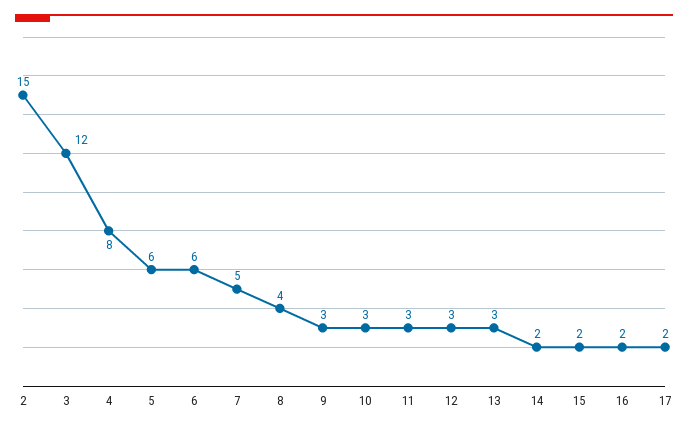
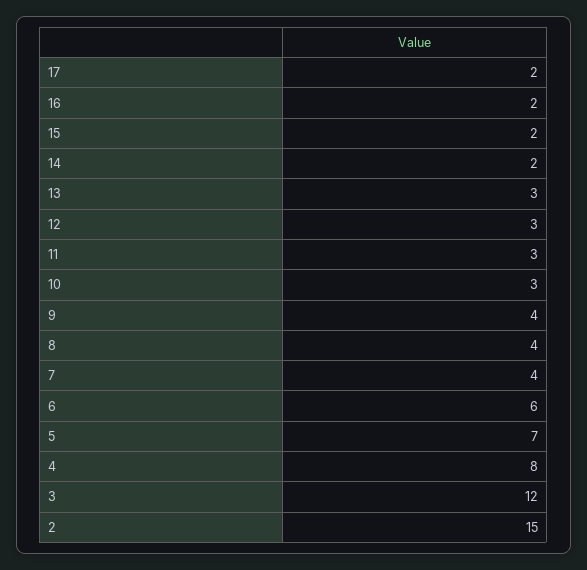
5: 6 -> 7
7: 5 -> 4
9: 3 -> 4

